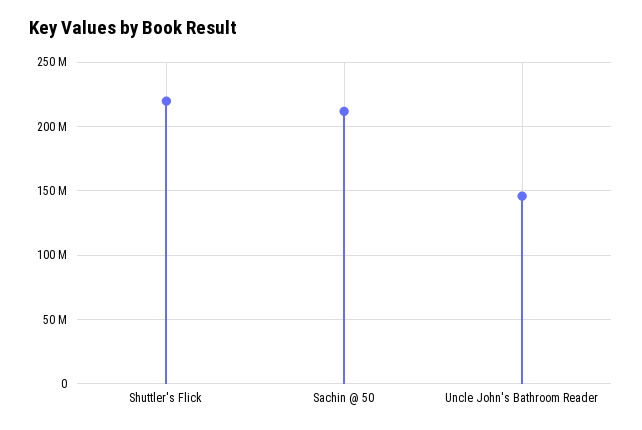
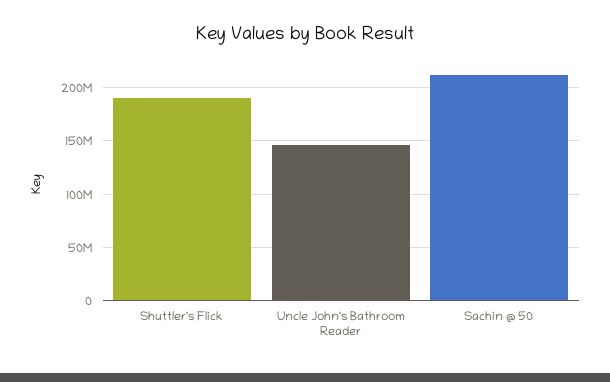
Shuttler's Flick: 220000000 -> 190000000

